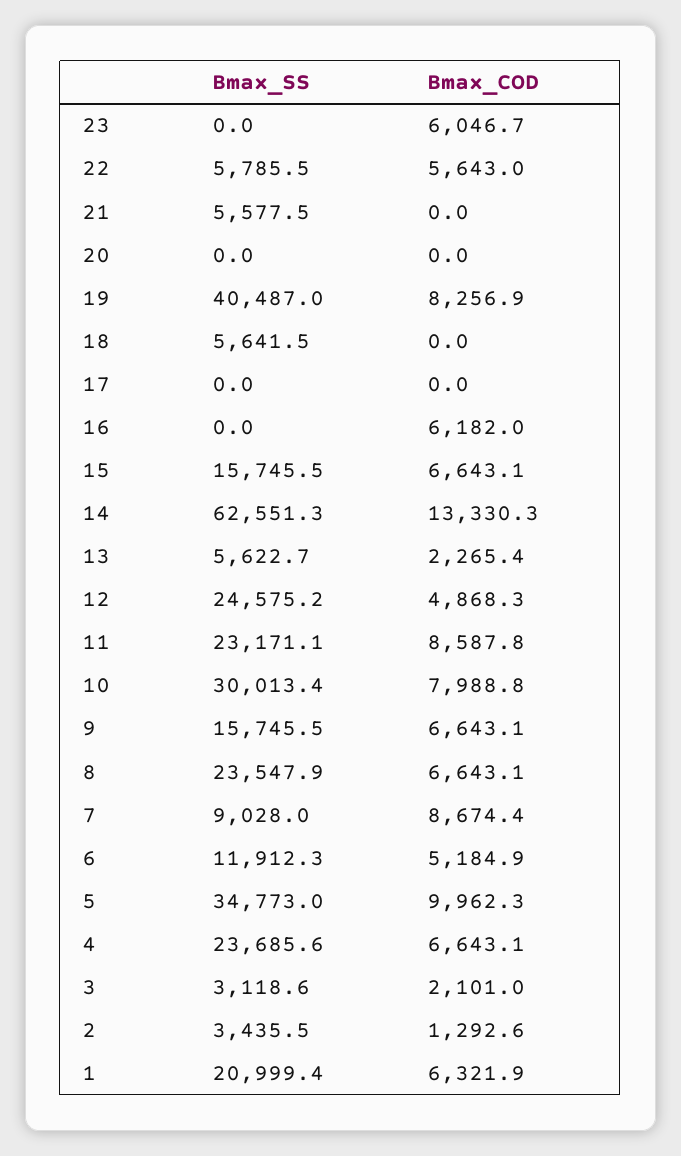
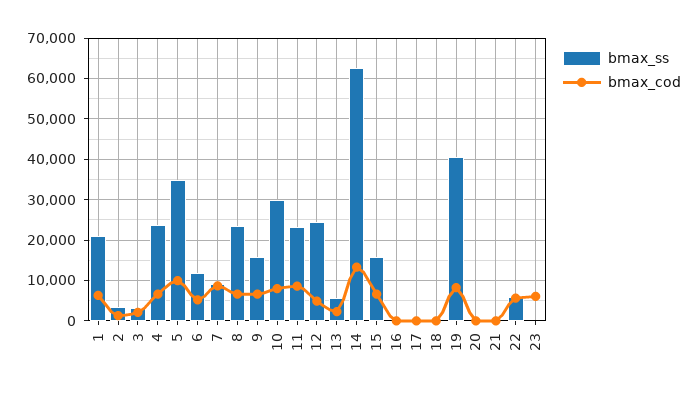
Bmax_SS, 21: 5577.5 -> 0
Bmax_SS, 18: 5641.5 -> 0
Bmax_COD, 16: 6182 -> 0

